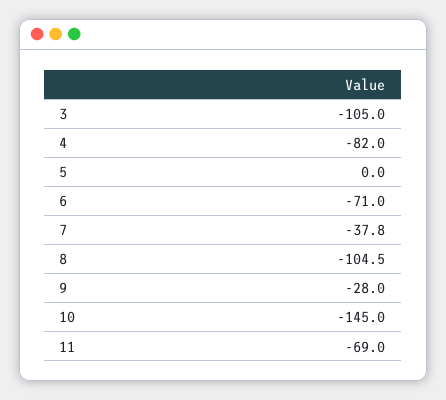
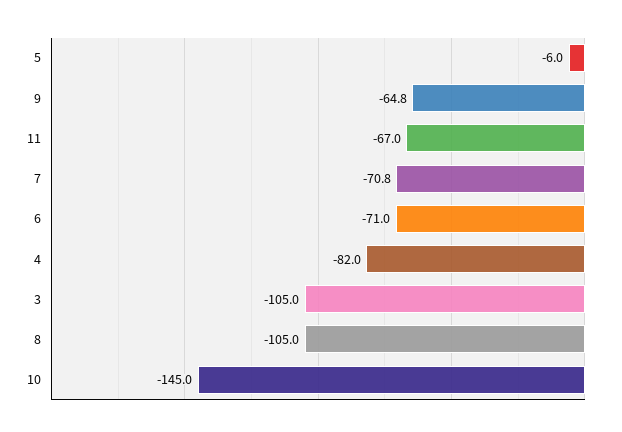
5: 0 -> -6
7: -37.8 -> -70.8
8: -104.5 -> -105
9: -28 -> -64.8
11: -69 -> -67

